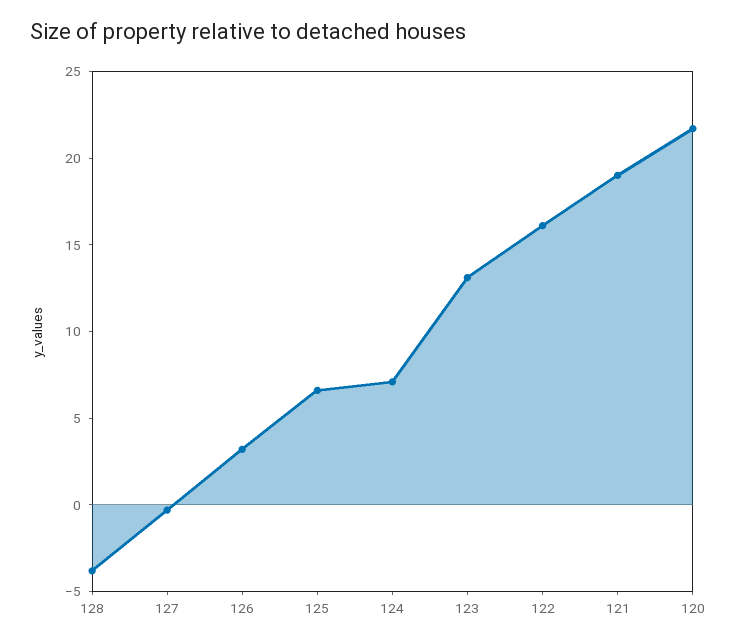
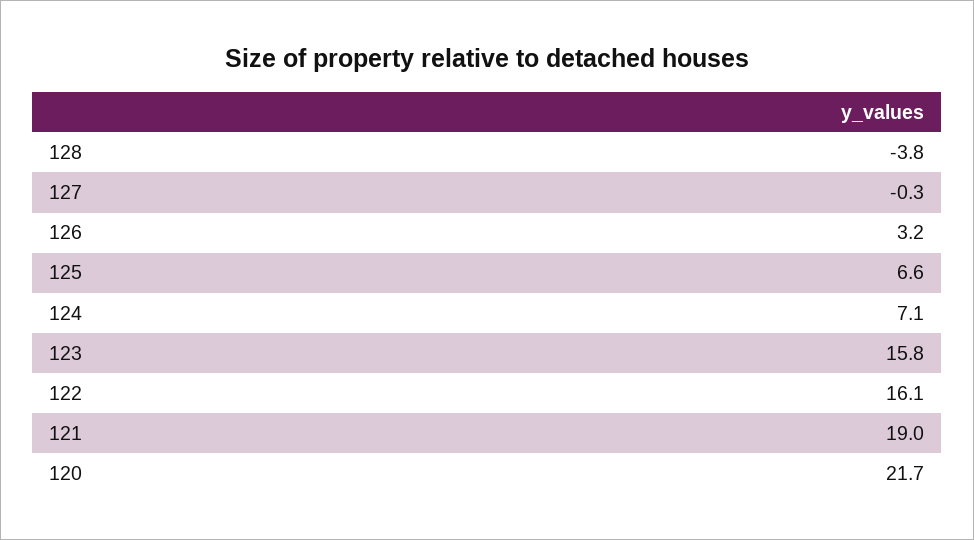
123: 13 -> 15.8

